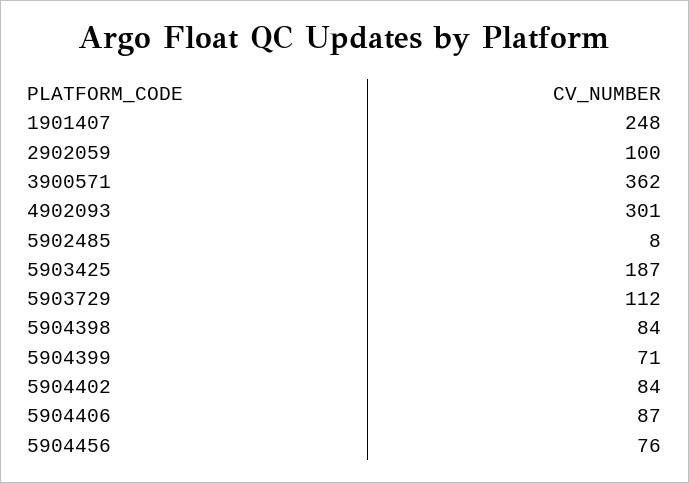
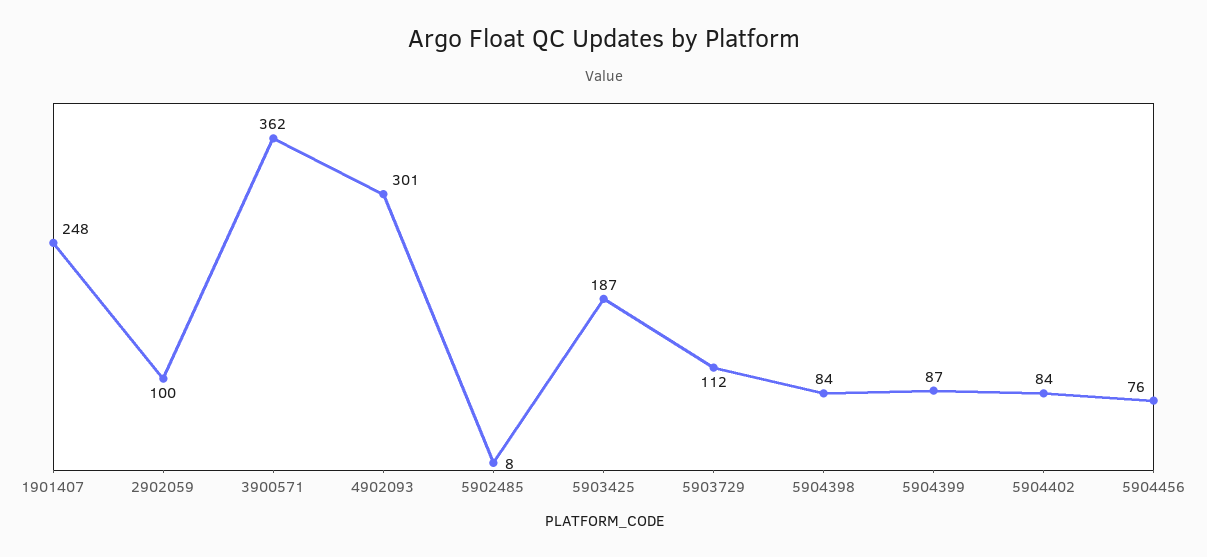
5904399: 71 -> 87
5904406: 87 -> none

